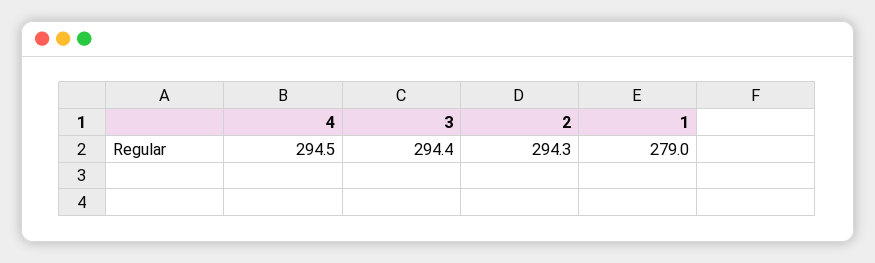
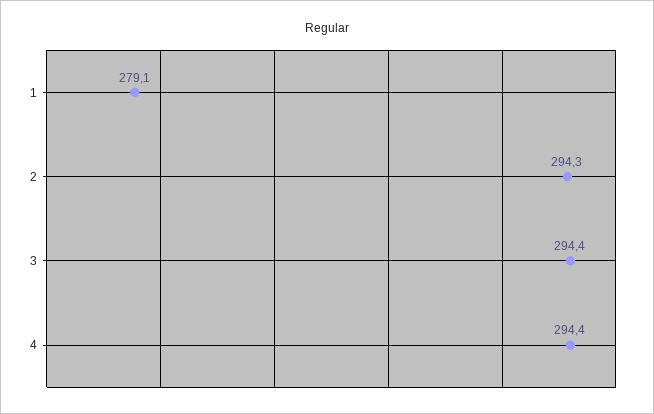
4: 294.5 -> 294.4
1: 279 -> 279.1

